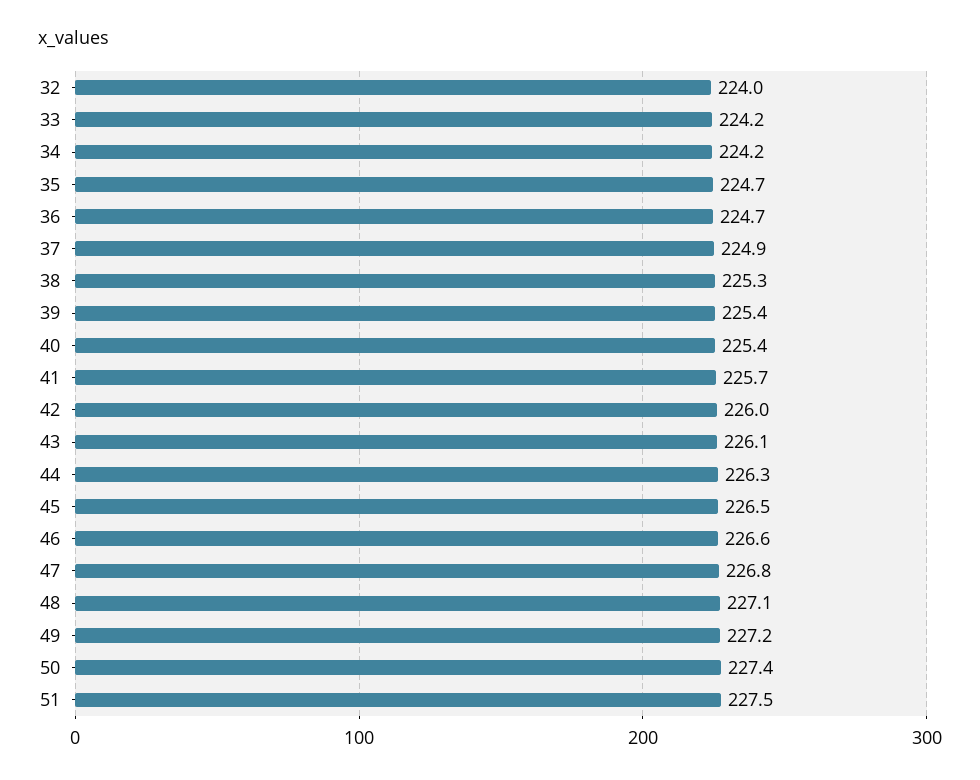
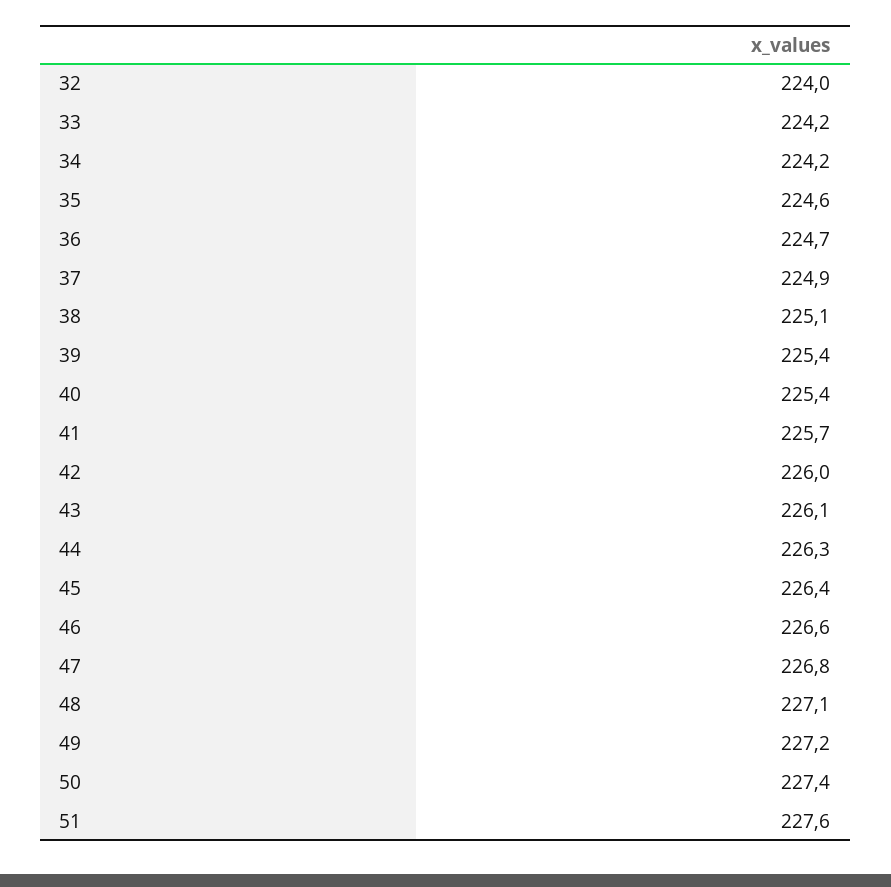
35: 224.7 -> 224.6
38: 225.3 -> 225.1
45: 226.5 -> 226.4
51: 227.5 -> 227.6

